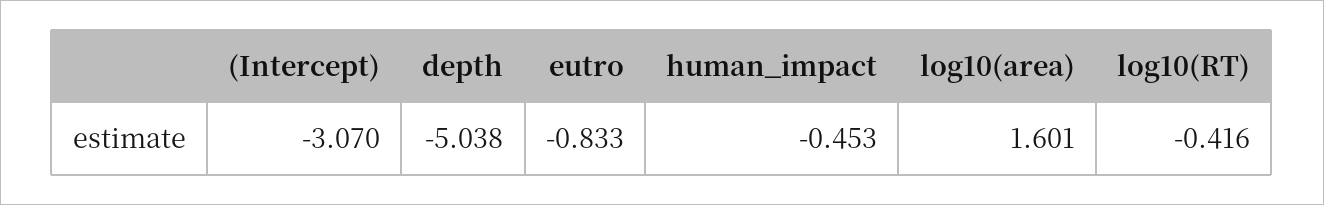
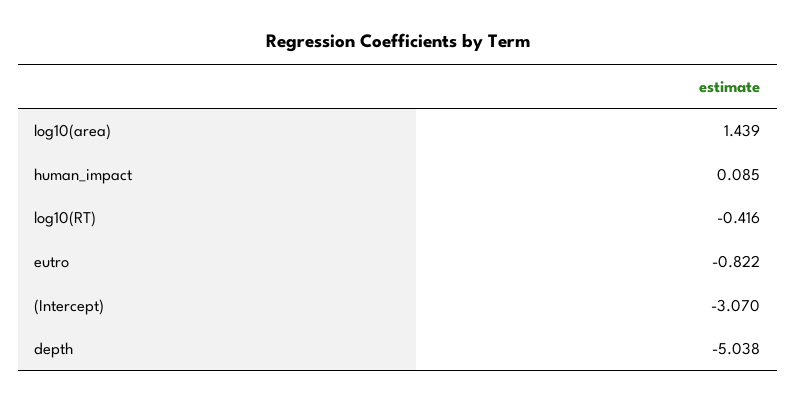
eutro: -0.833 -> -0.822
human_impact: -0.453 -> 0.085
log10(area): 1.601 -> 1.439

